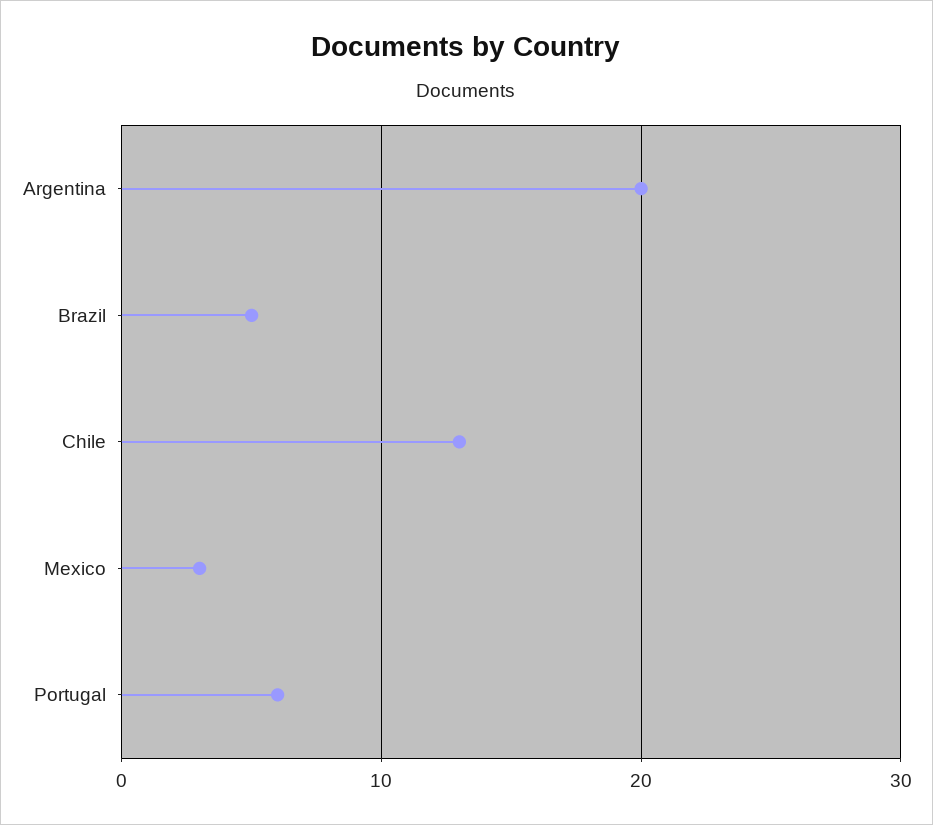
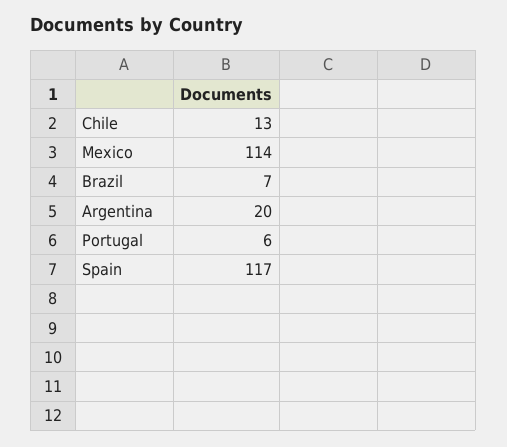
Brazil: 5 -> 7
Mexico: 3 -> 114
Spain: none -> 117

